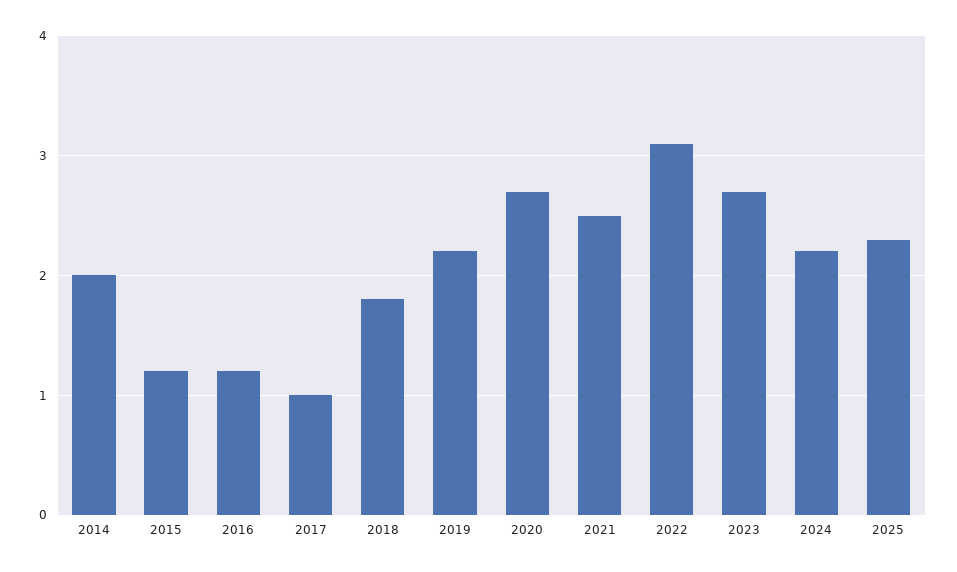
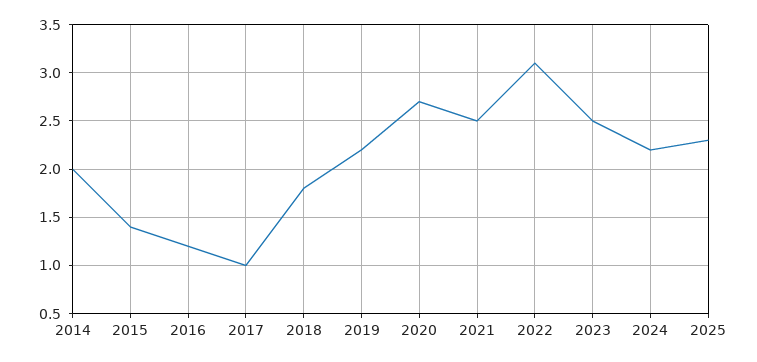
2015: 1.2 -> 1.4
2023: 2.7 -> 2.5

